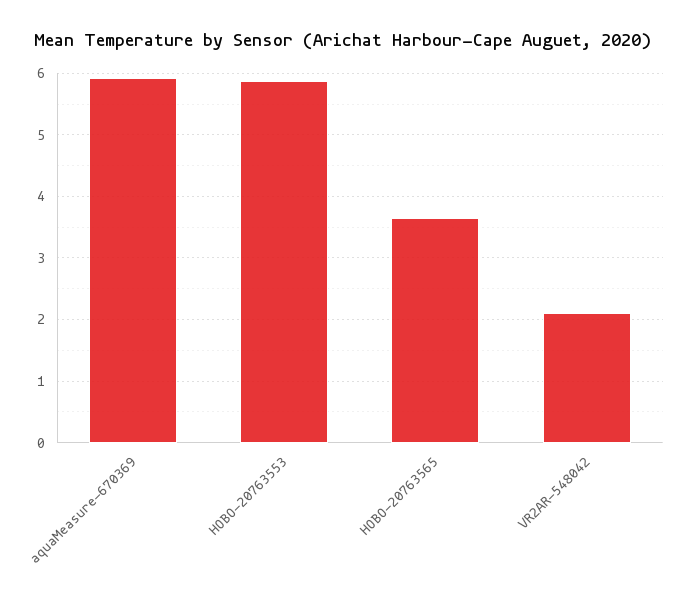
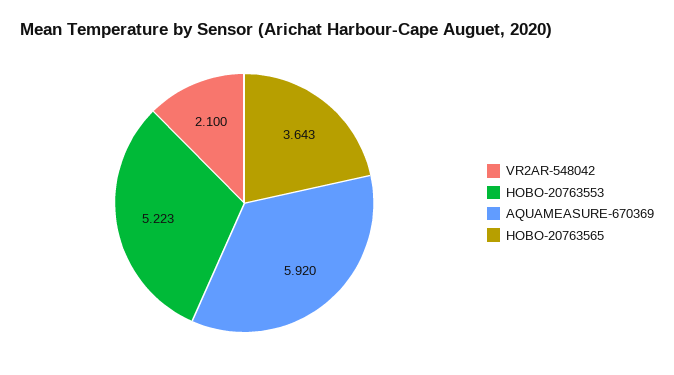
HOBO-20763553: 5.9 -> 5.223

